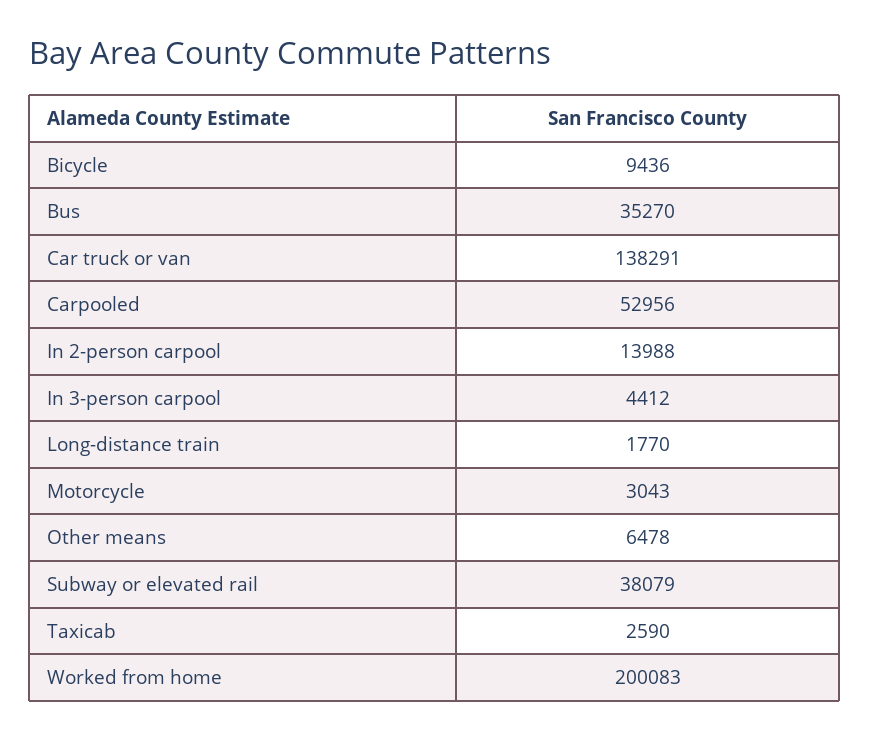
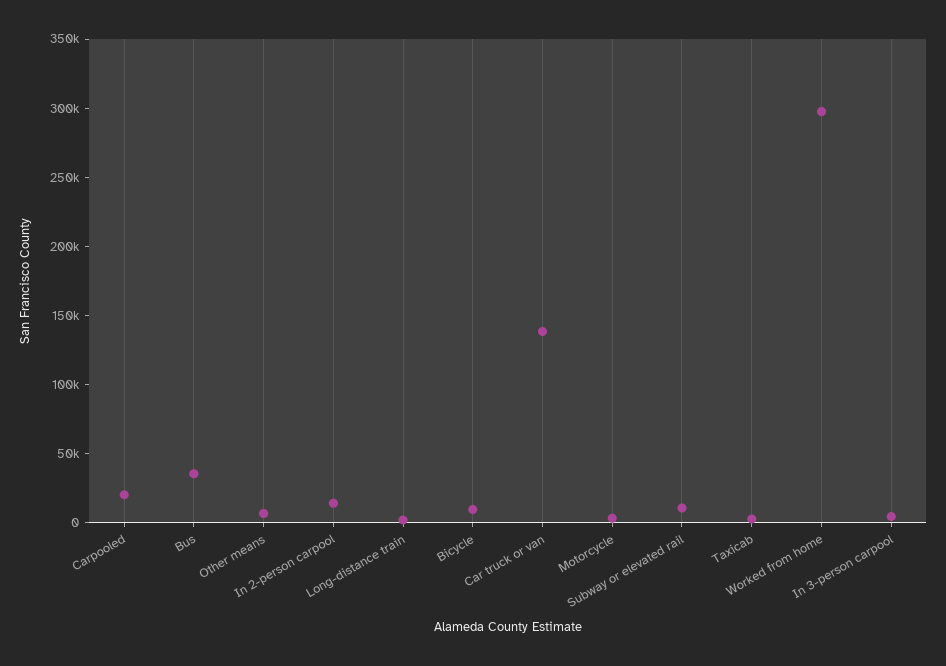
Carpooled: 52956 -> 20000
Subway or elevated rail: 38079 -> 10000
Worked from home: 200083 -> 300000

